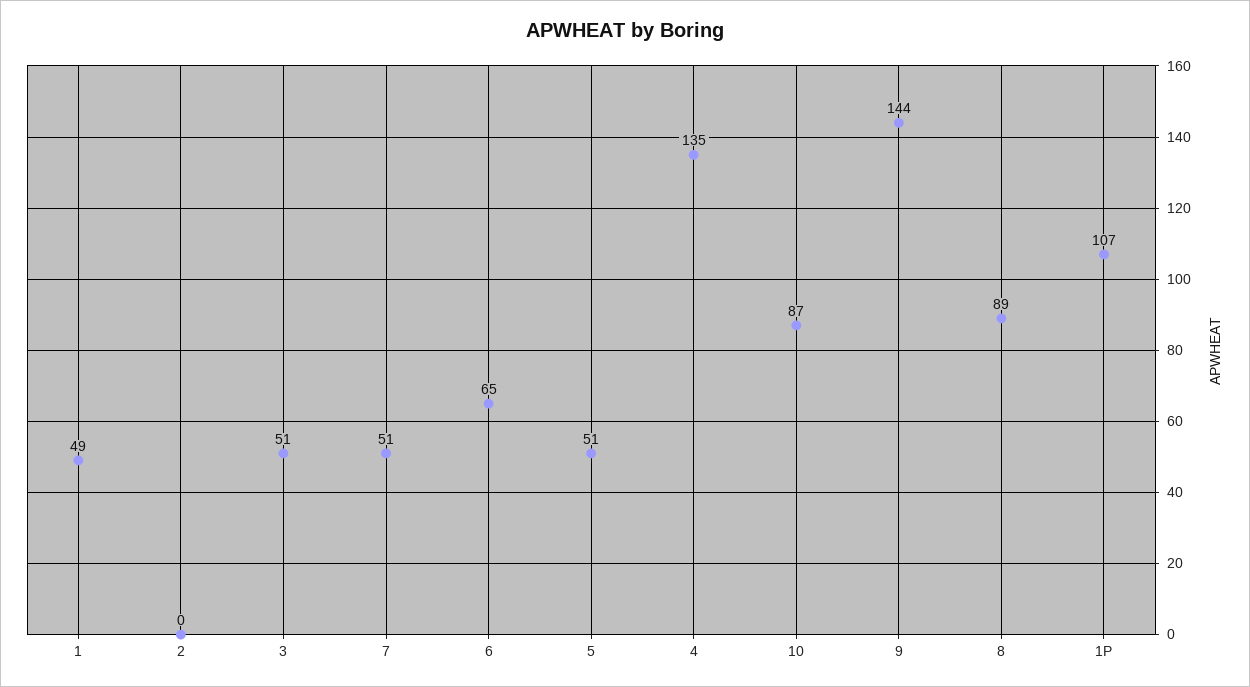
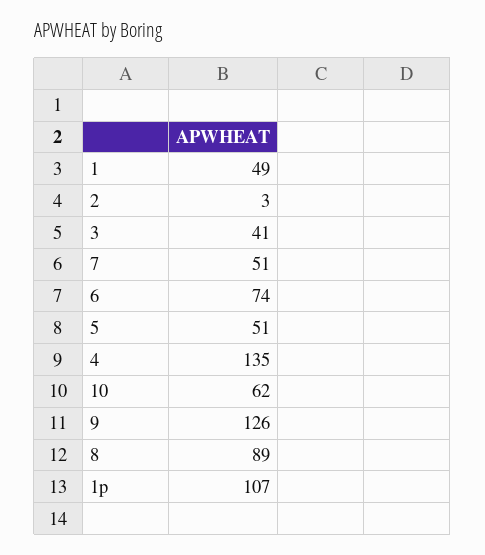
2: 0 -> 3
3: 51 -> 41
6: 65 -> 74
10: 87 -> 62
9: 144 -> 126

